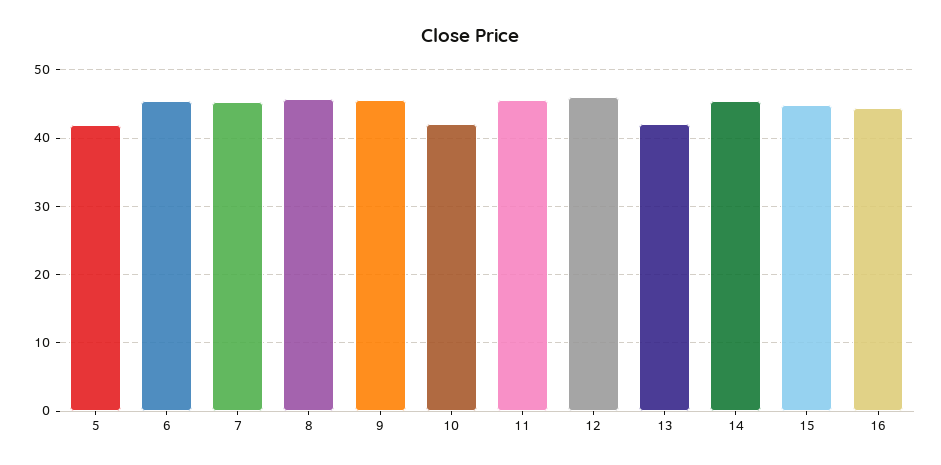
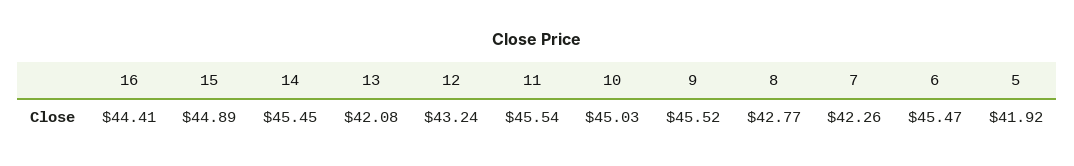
7: 45 -> 42.26
8: 46 -> 42.77
10: 42 -> 45.03
12: 46 -> 43.24

